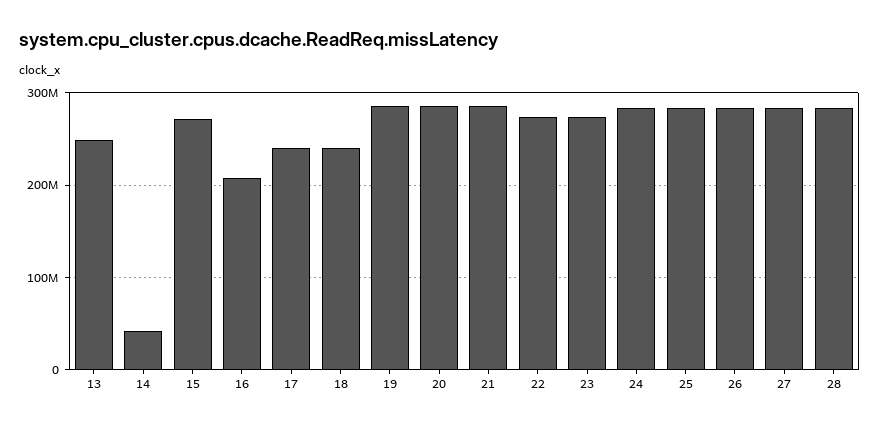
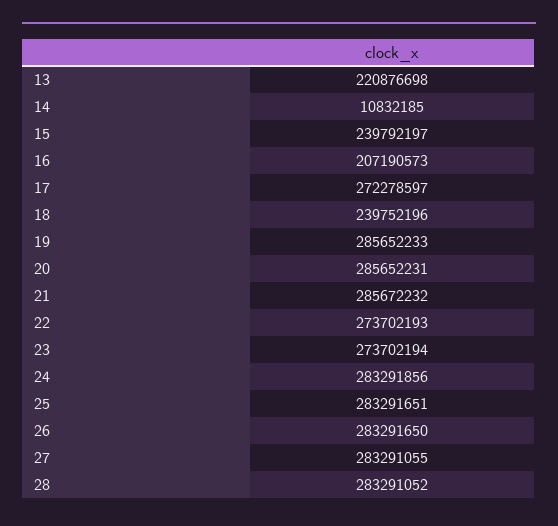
13: 250000000 -> 220876698
14: 40000000 -> 10832185
15: 270000000 -> 239792197
17: 240000000 -> 272278597

